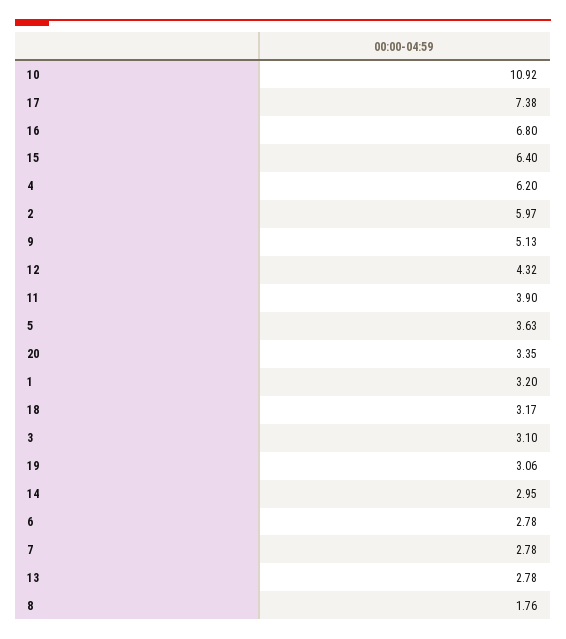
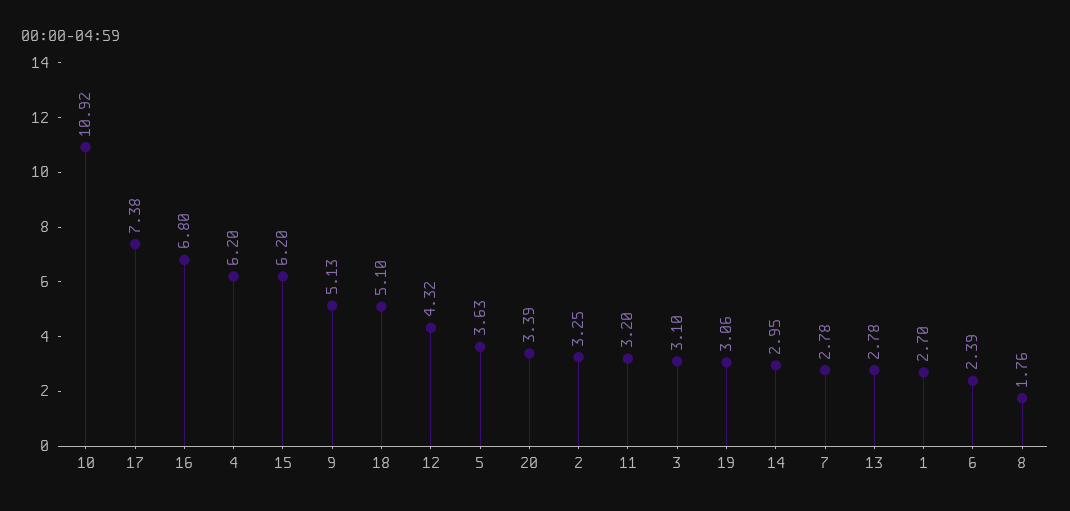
15: 6.4 -> 6.2
2: 5.97 -> 3.25
11: 3.9 -> 3.2
20: 3.35 -> 3.39
1: 3.2 -> 2.7
18: 3.17 -> 5.1
6: 2.78 -> 2.39

